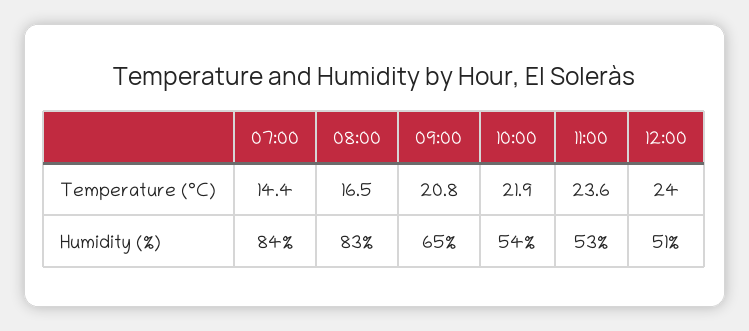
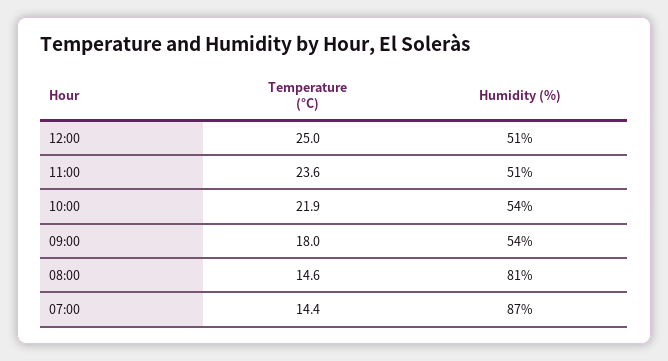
08:00, Temperature (°C): 16.5 -> 14.6
09:00, Temperature (°C): 20.8 -> 18
12:00, Temperature (°C): 24 -> 25
07:00, Humidity (%): 84 -> 87
08:00, Humidity (%): 83 -> 81
09:00, Humidity (%): 65 -> 54
11:00, Humidity (%): 53 -> 51

